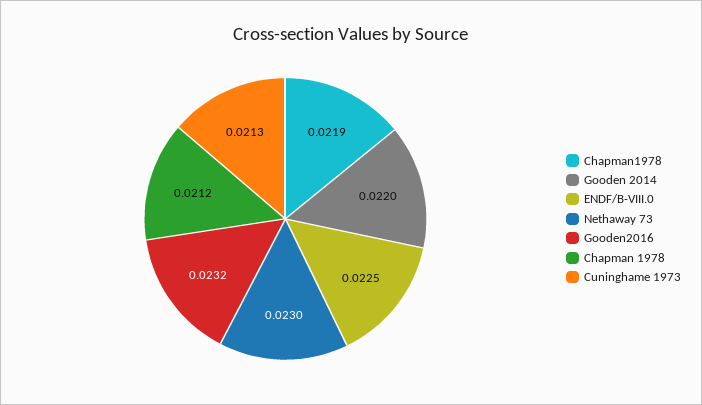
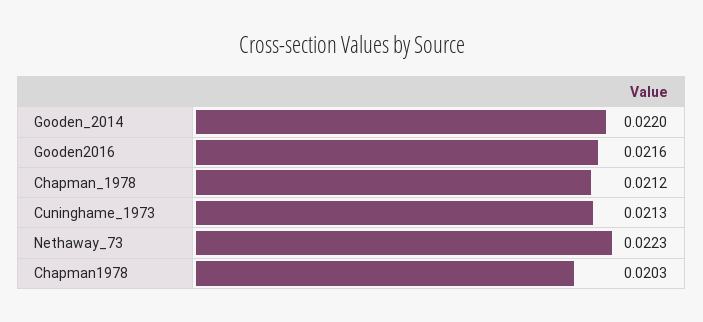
Chapman1978: 0.0219 -> 0.0203
ENDF/B-VIII.0: 0.0225 -> none
Nethaway 73: 0.023 -> 0.0223
Gooden2016: 0.0232 -> 0.0216

